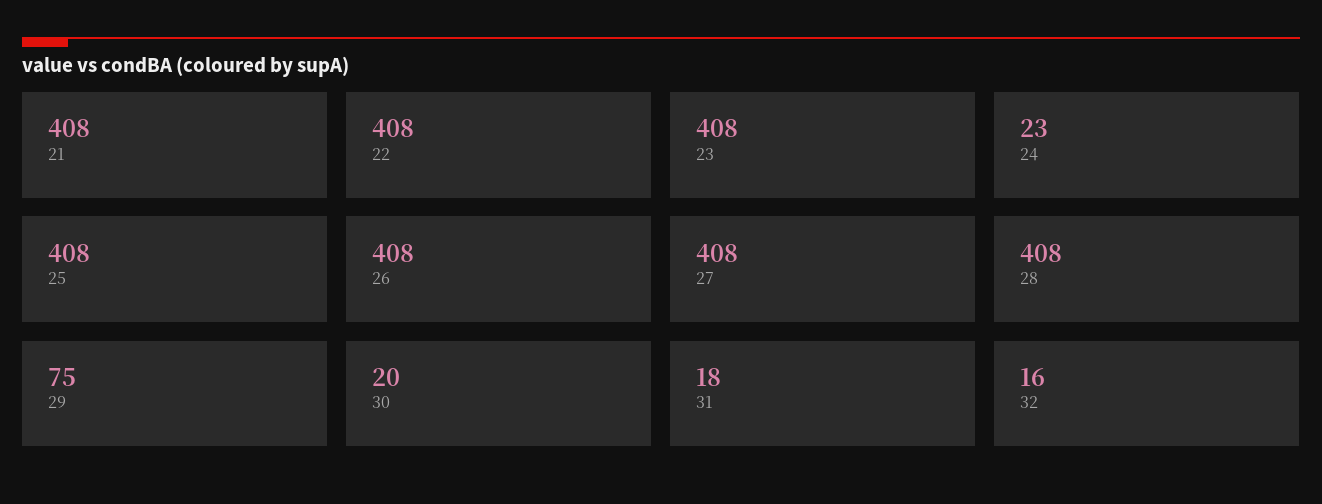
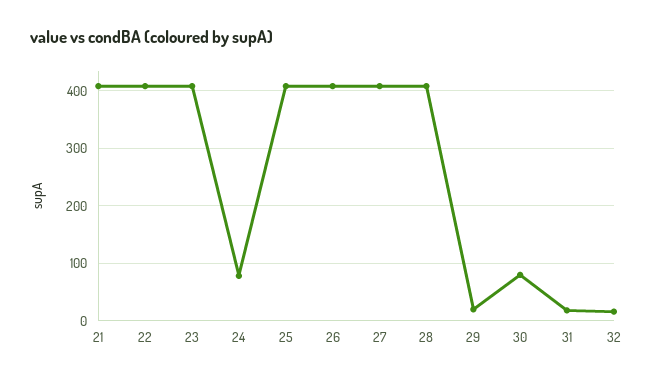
24: 23 -> 80
29: 75 -> 20
30: 20 -> 80

